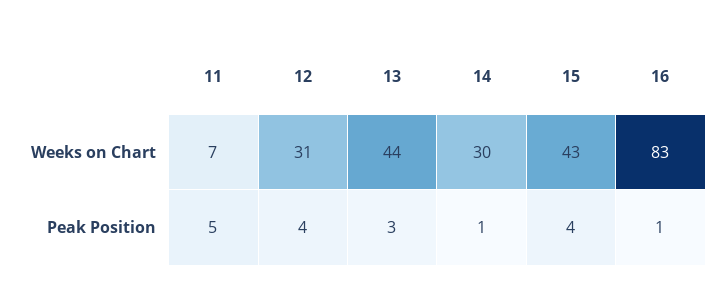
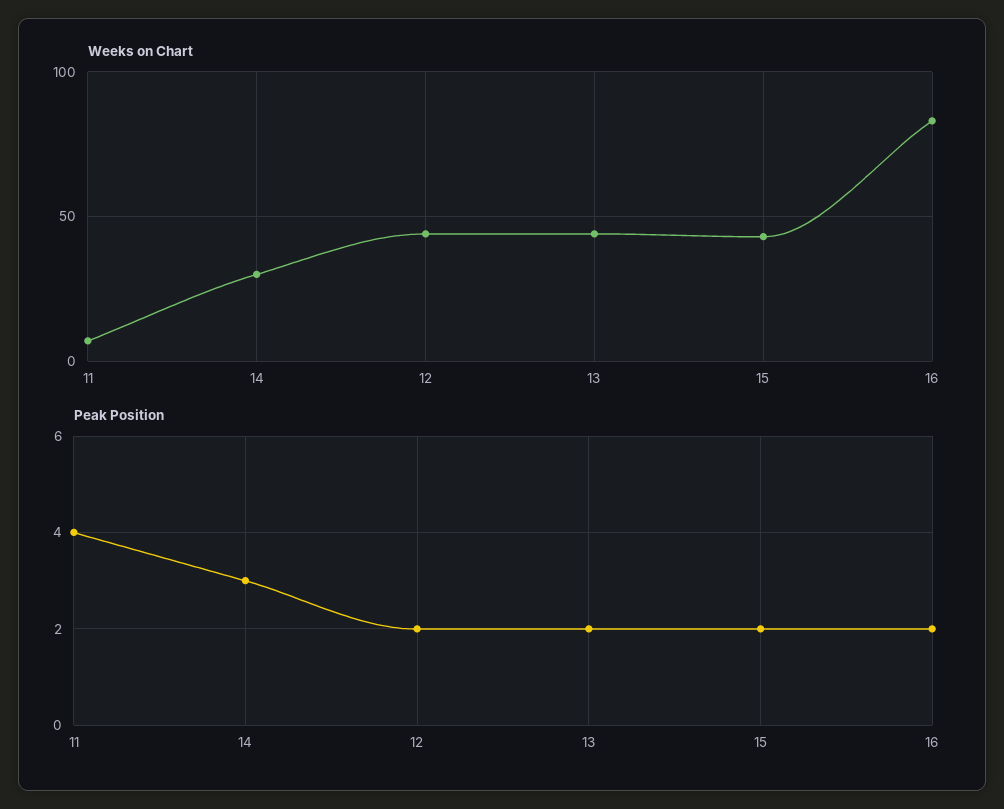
Weeks on Chart, 12: 31 -> 45
Peak Position, 11: 5 -> 4
Peak Position, 12: 4 -> 2
Peak Position, 13: 3 -> 2
Peak Position, 14: 1 -> 3
Peak Position, 15: 4 -> 2
Peak Position, 16: 1 -> 2

